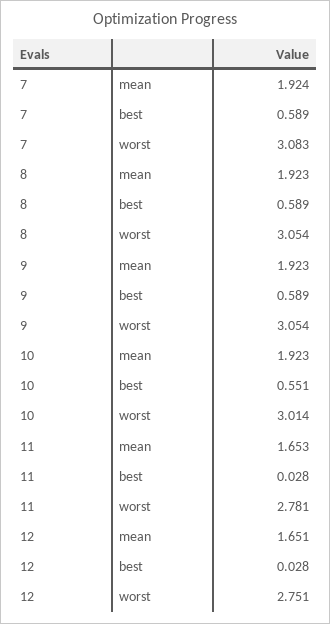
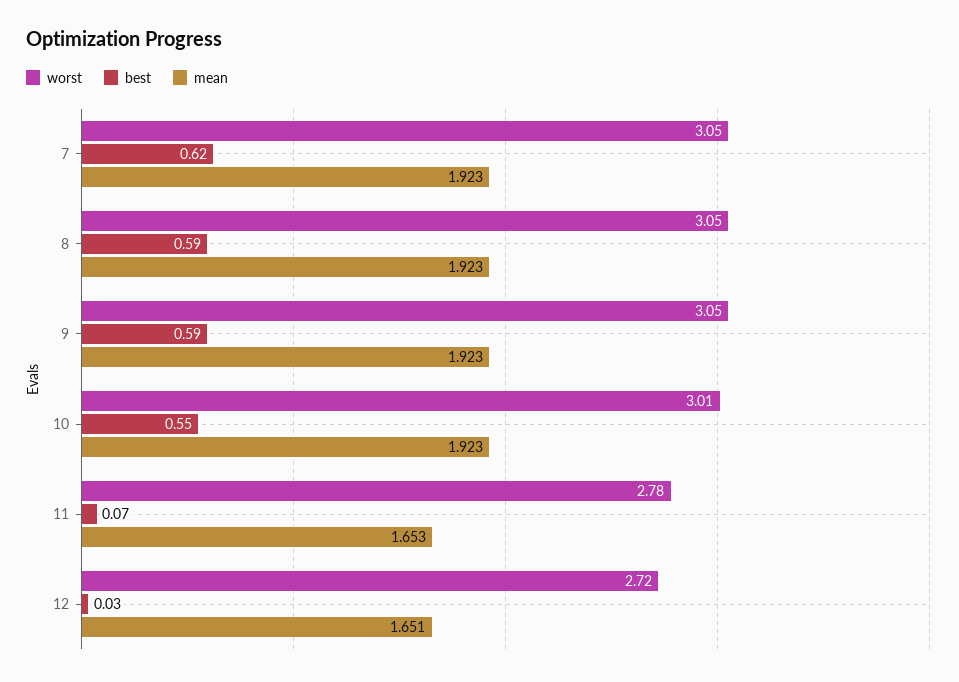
mean, 7: 1.924 -> 1.923
best, 7: 0.589 -> 0.62
worst, 7: 3.083 -> 3.05
best, 11: 0.028 -> 0.07
worst, 12: 2.751 -> 2.72

